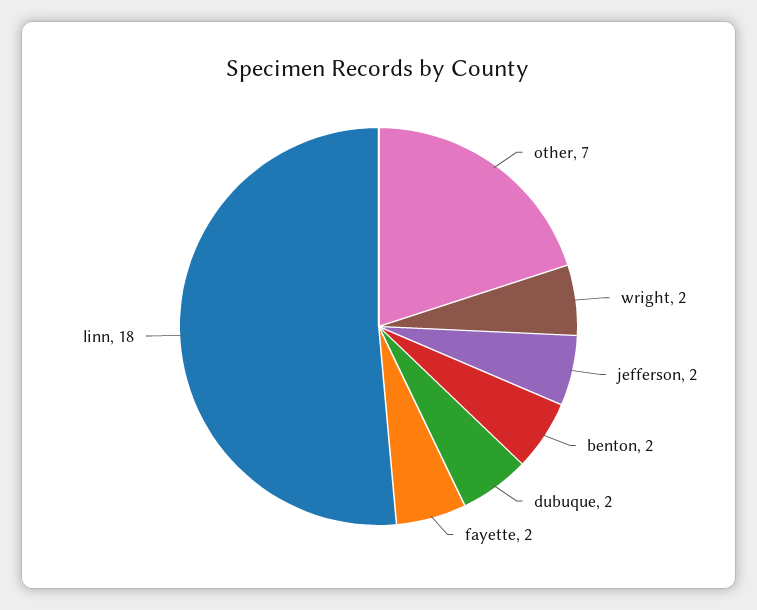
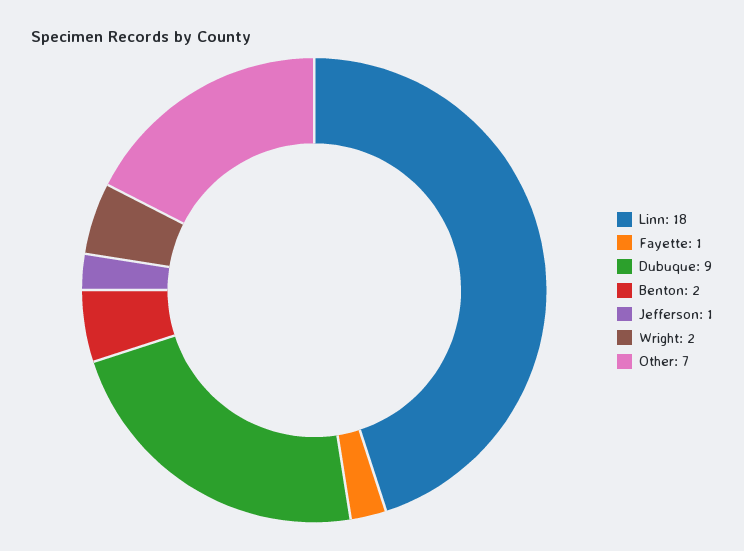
jefferson: 2 -> 1
dubuque: 2 -> 9
fayette: 2 -> 1

